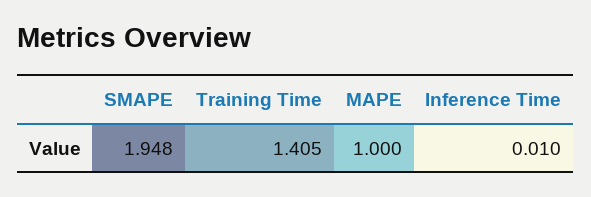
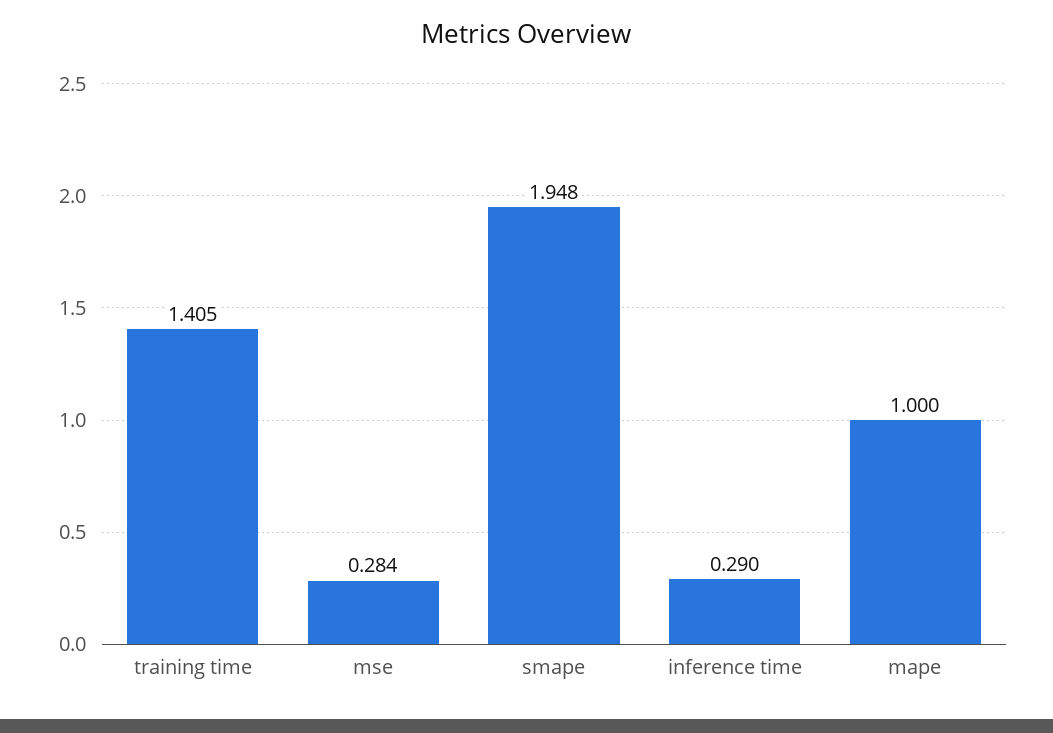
Inference Time: 0.01 -> 0.29
mse: none -> 0.284

